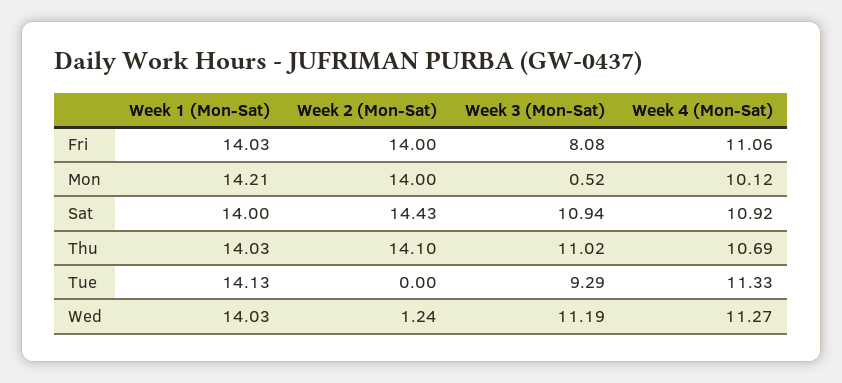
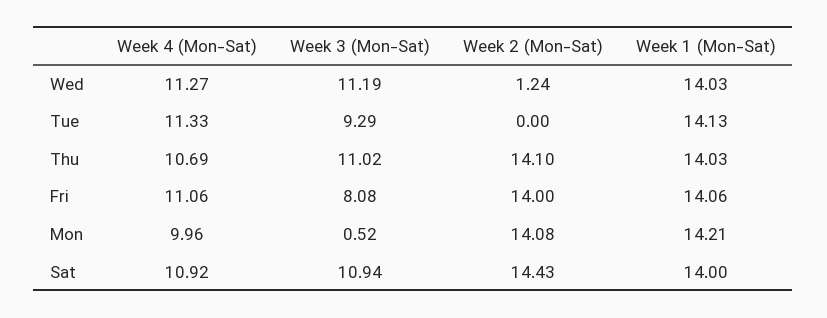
Week 1 (Mon-Sat), Fri: 14.03 -> 14.06
Week 2 (Mon-Sat), Mon: 14 -> 14.08
Week 4 (Mon-Sat), Mon: 10.12 -> 9.96

